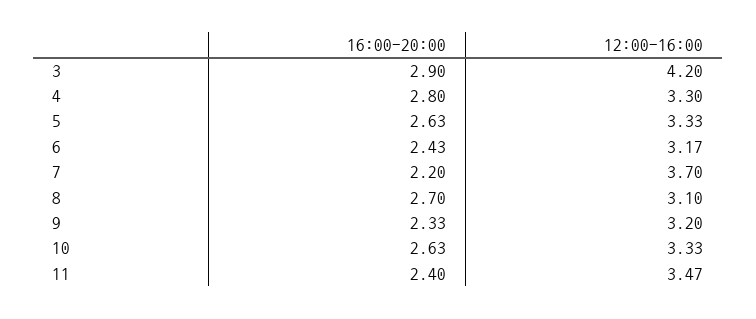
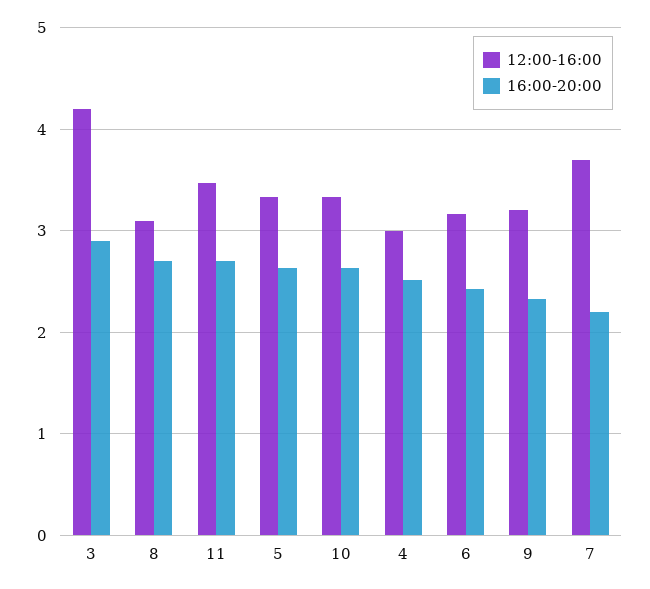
16:00-20:00, 4: 2.8 -> 2.5
12:00-16:00, 4: 3.3 -> 3
16:00-20:00, 11: 2.4 -> 2.7

